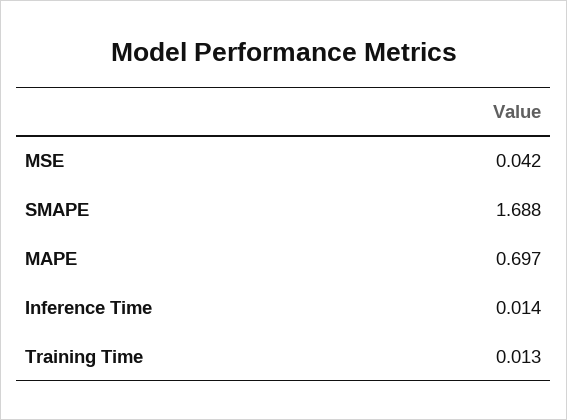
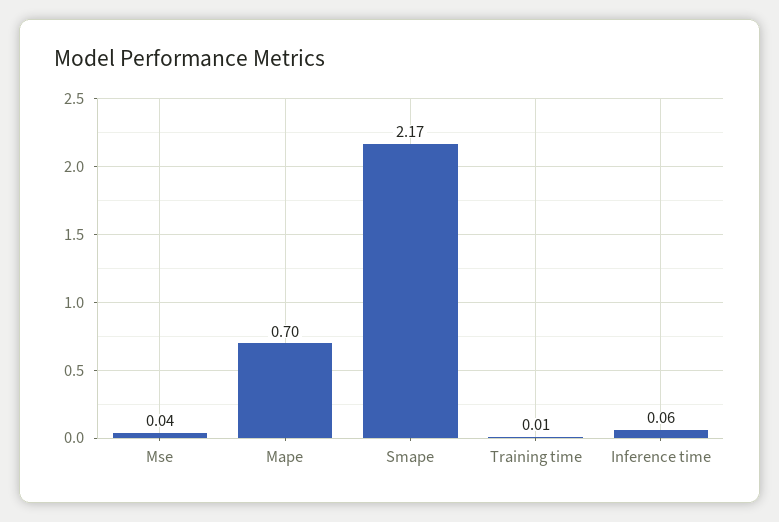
SMAPE: 1.688 -> 2.17
Inference Time: 0.014 -> 0.06

